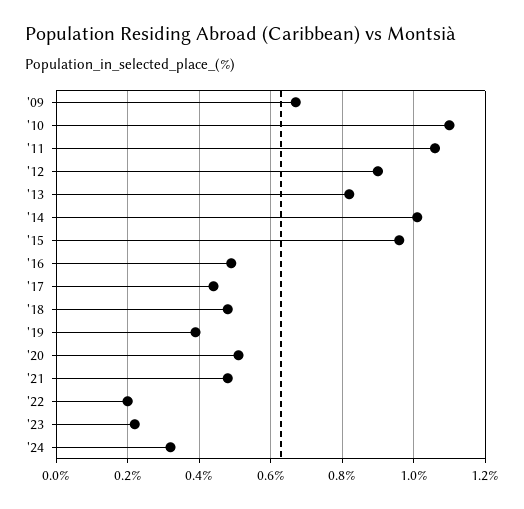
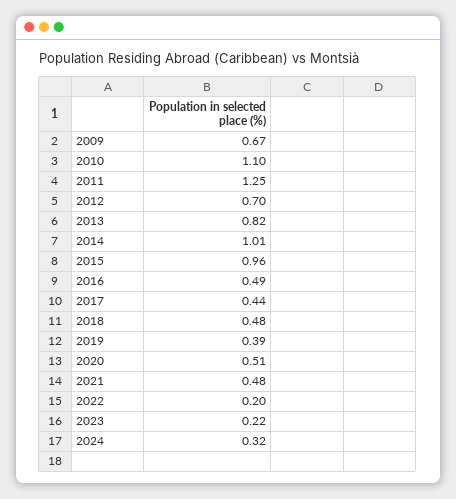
'11: 1.05 -> 1.25
'12: 0.9 -> 0.7

